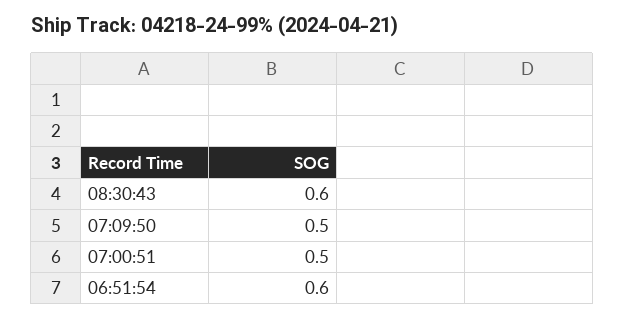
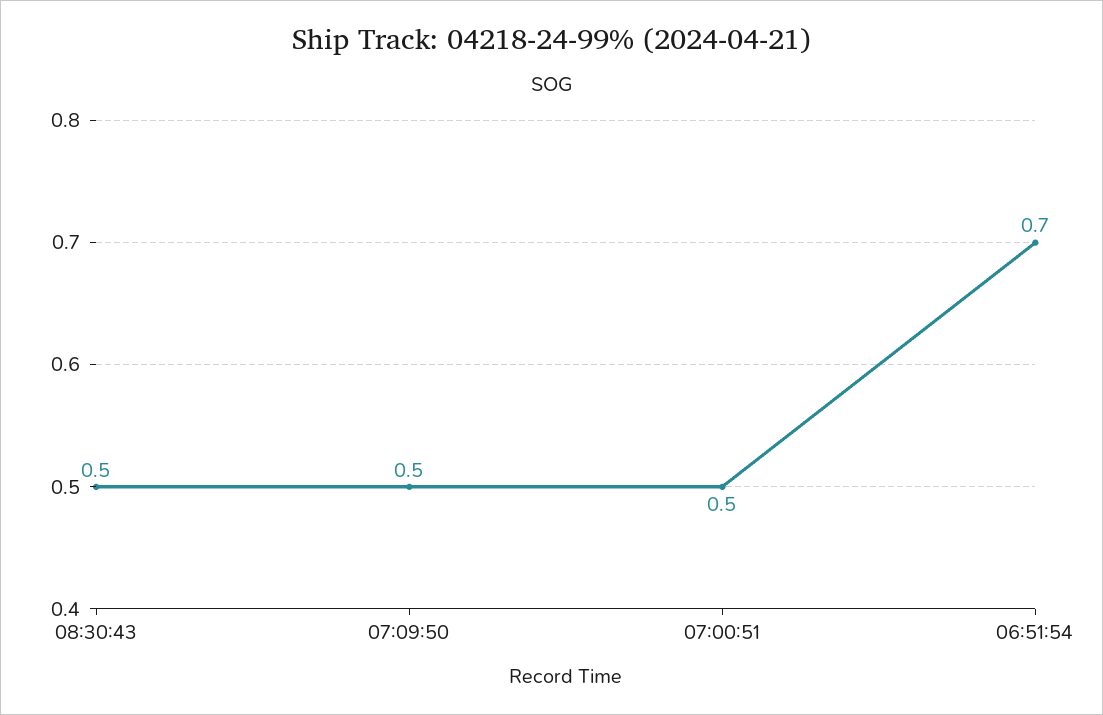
08:30:43: 0.6 -> 0.5
06:51:54: 0.6 -> 0.7

